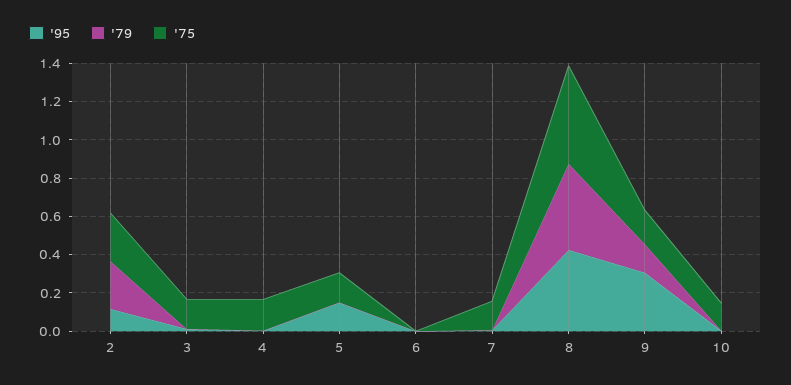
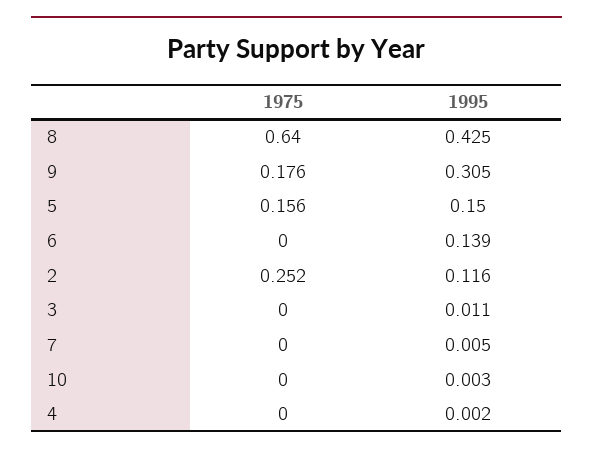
'79, 2: 0.25 -> none
'79, 3: 0 -> none
'75, 3: 0.15 -> 0
'79, 4: 0 -> none
'75, 4: 0.15 -> 0
'79, 5: 0 -> none
'95, 6: 0 -> 0.139
'79, 6: 0 -> none
'79, 7: 0 -> none
'75, 7: 0.15 -> 0
'79, 8: 0.45 -> none
'75, 8: 0.5 -> 0.64
'79, 9: 0.15 -> none
'79, 10: 0 -> none
'75, 10: 0.15 -> 0

